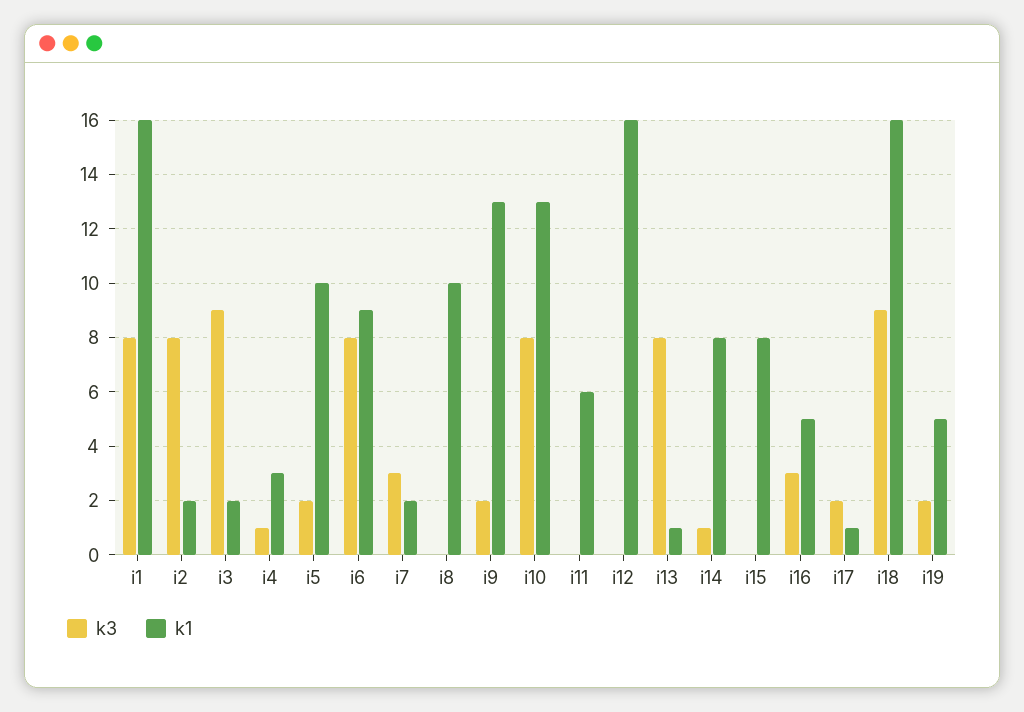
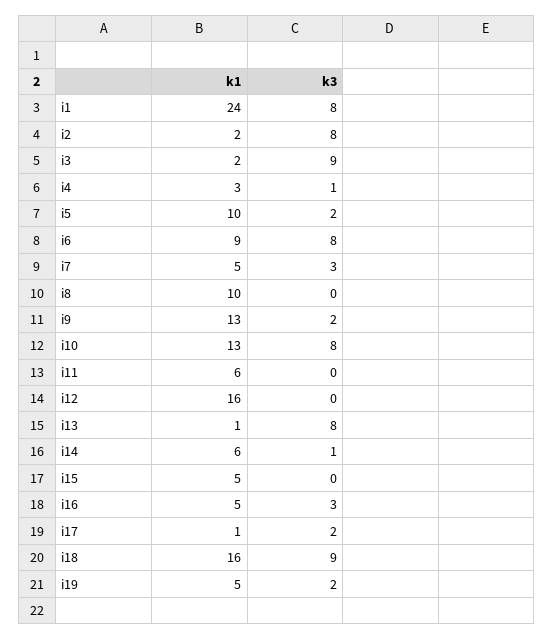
k1, i1: 16 -> 24
k1, i7: 2 -> 5
k1, i14: 8 -> 6
k1, i15: 8 -> 5

